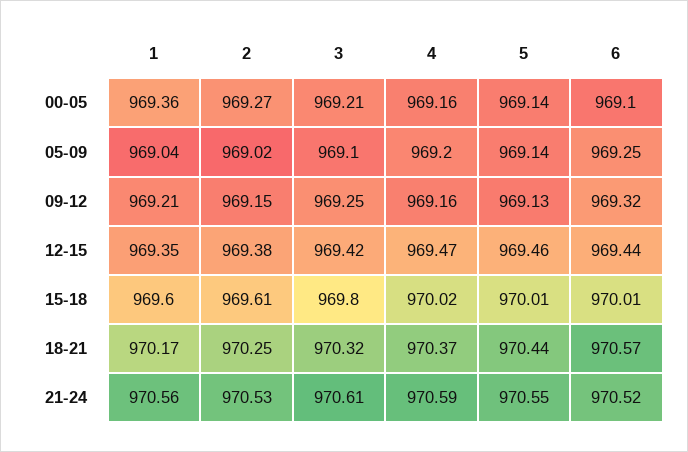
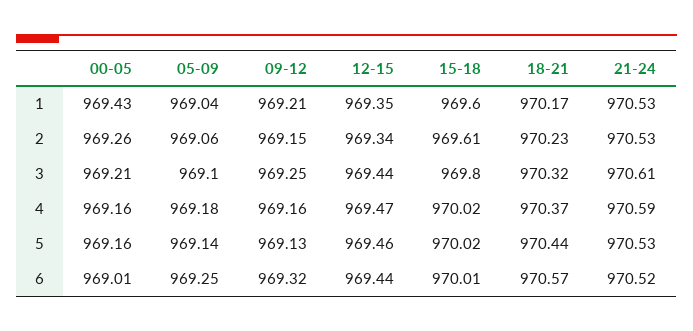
1, 00-05: 969.36 -> 969.43
2, 00-05: 969.27 -> 969.26
5, 00-05: 969.14 -> 969.16
6, 00-05: 969.1 -> 969.01
2, 05-09: 969.02 -> 969.06
4, 05-09: 969.2 -> 969.18
2, 12-15: 969.38 -> 969.34
3, 12-15: 969.42 -> 969.44
5, 15-18: 970.01 -> 970.02
2, 18-21: 970.25 -> 970.23
1, 21-24: 970.56 -> 970.53
5, 21-24: 970.55 -> 970.53

